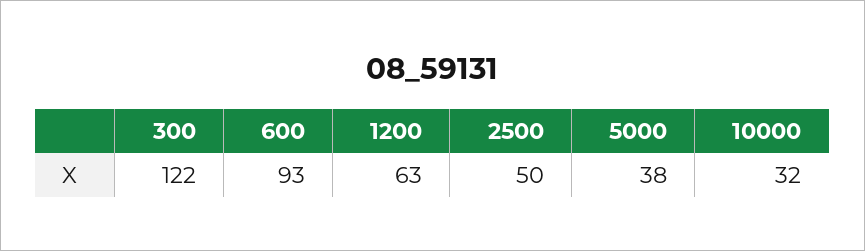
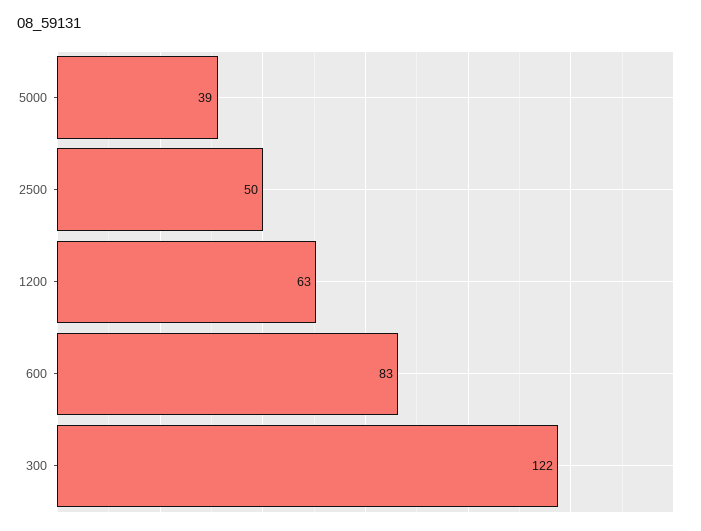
600: 93 -> 83
5000: 38 -> 39
10000: 32 -> none

